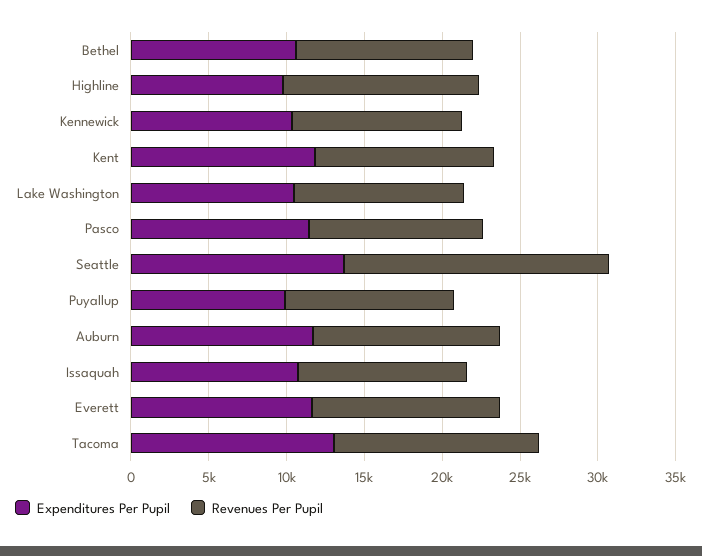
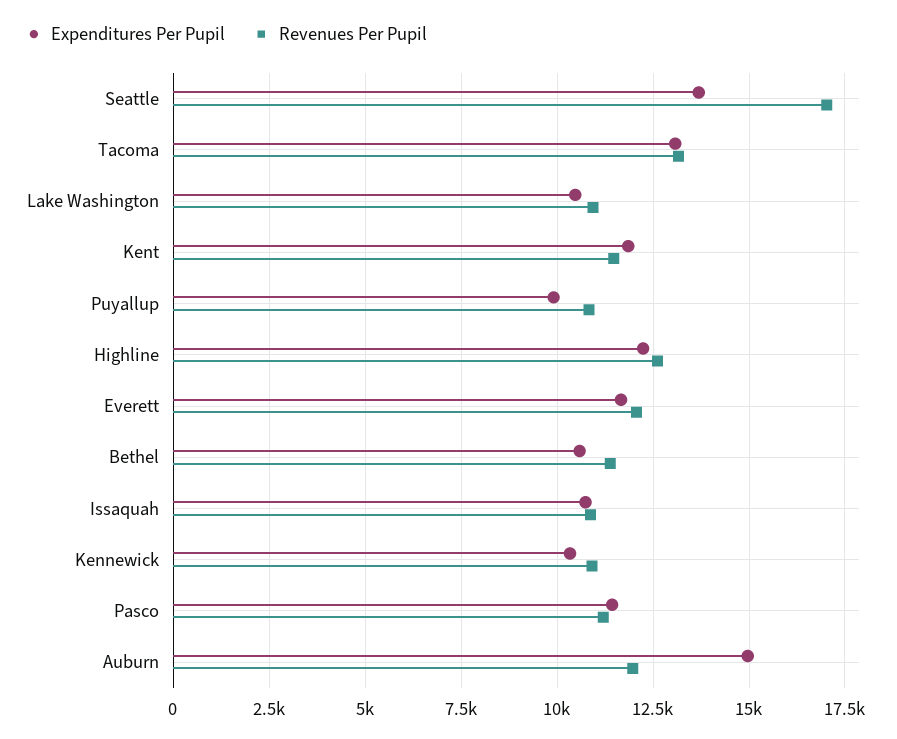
Expenditures Per Pupil, Highline: 10000 -> 12250
Expenditures Per Pupil, Auburn: 12000 -> 15000

